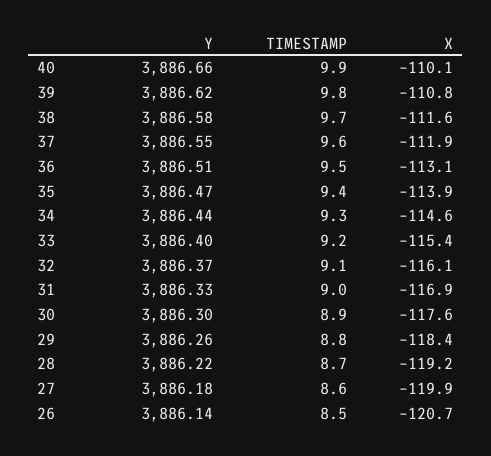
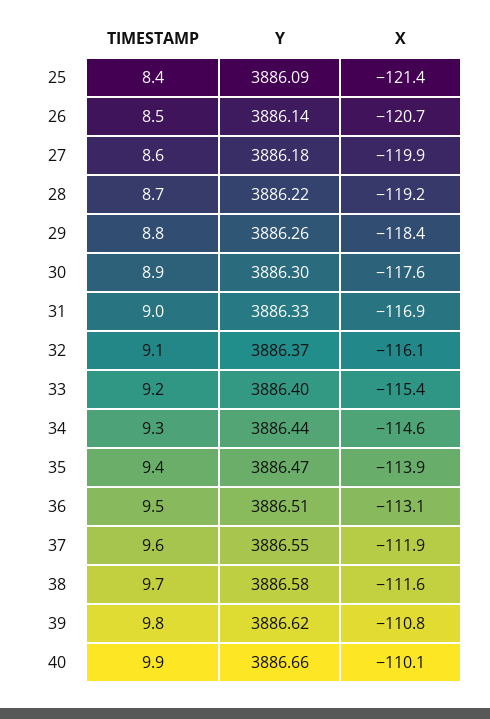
TIMESTAMP, 25: none -> 8.4
Y, 25: none -> 3886.09
X, 25: none -> -121.4

